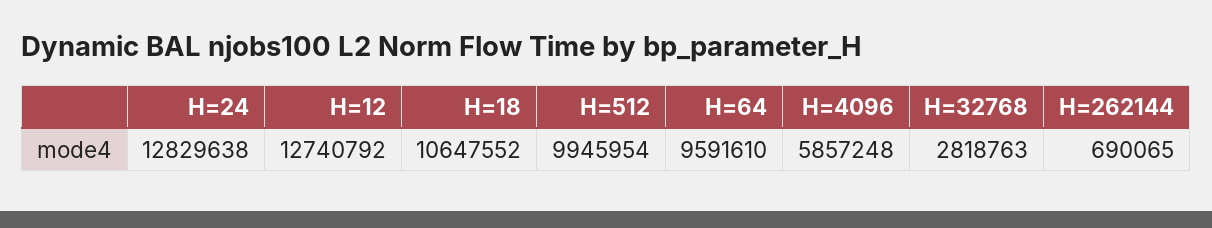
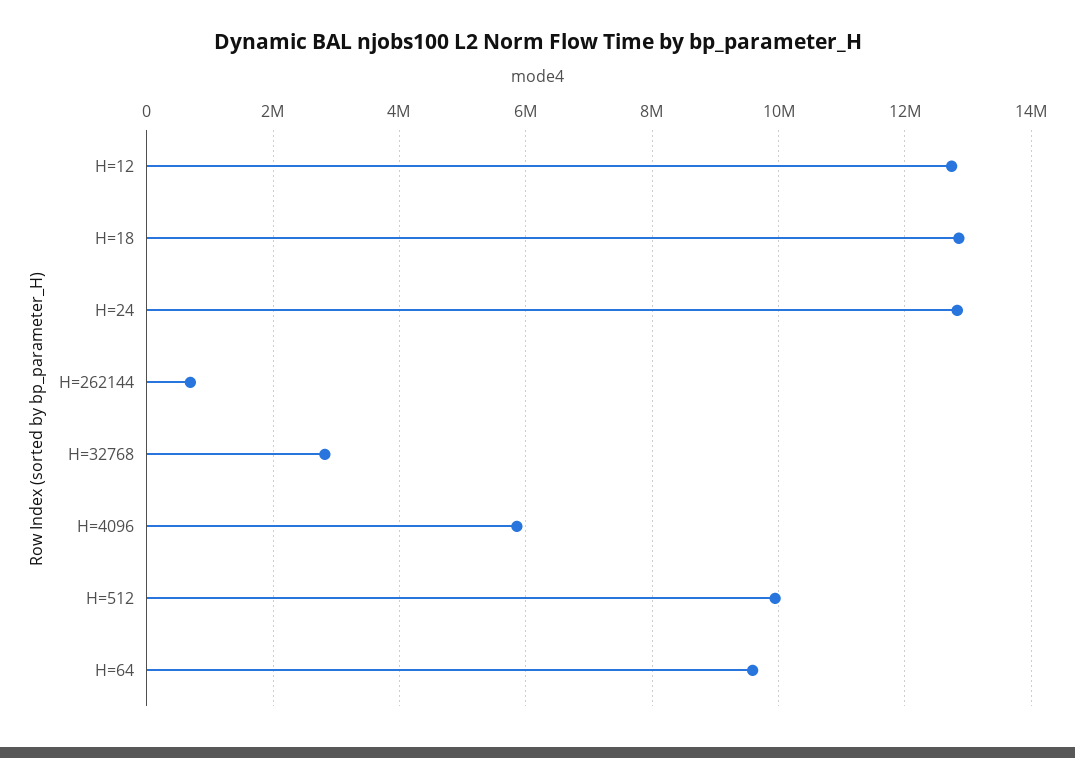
H=18: 10647552 -> 12800000

